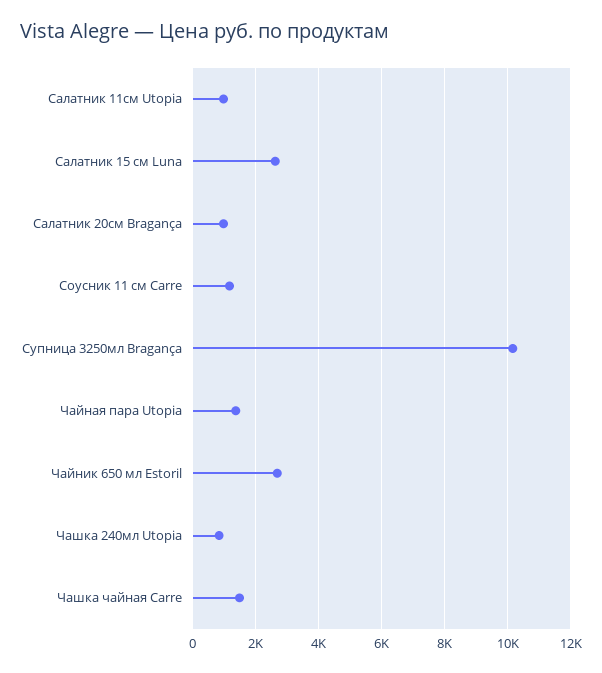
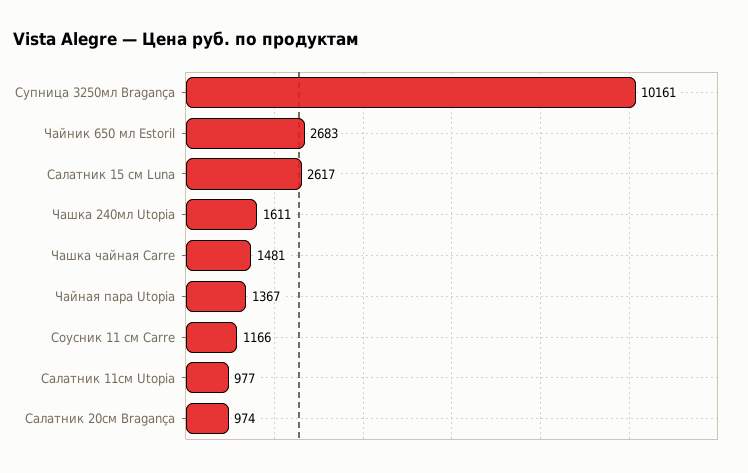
Чашка 240мл Utopia: 800 -> 1611

